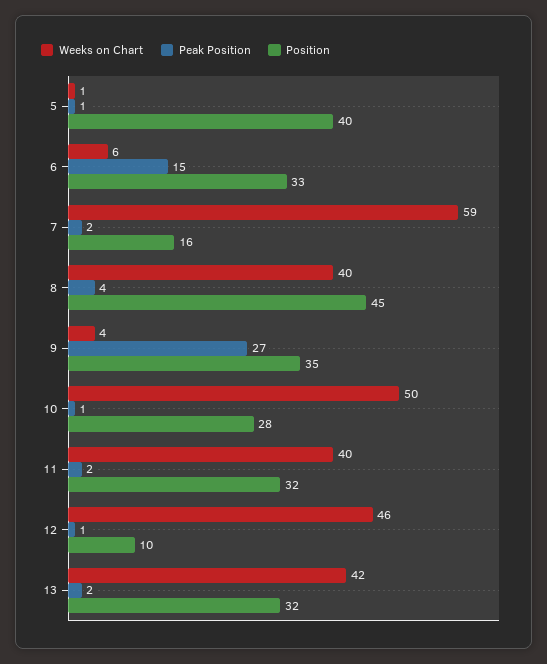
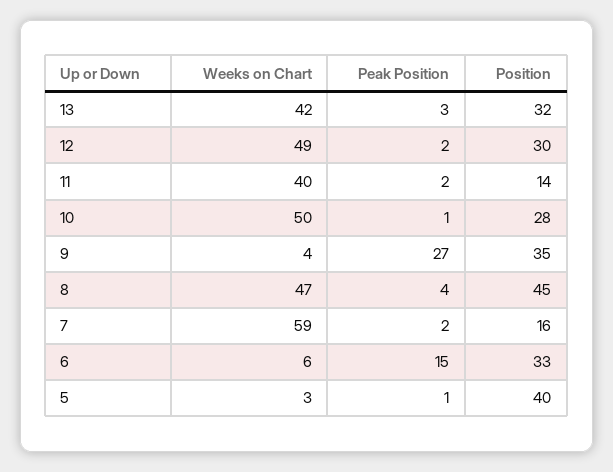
Weeks on Chart, 5: 1 -> 3
Weeks on Chart, 8: 40 -> 47
Position, 11: 32 -> 14
Weeks on Chart, 12: 46 -> 49
Peak Position, 12: 1 -> 2
Position, 12: 10 -> 30
Peak Position, 13: 2 -> 3

